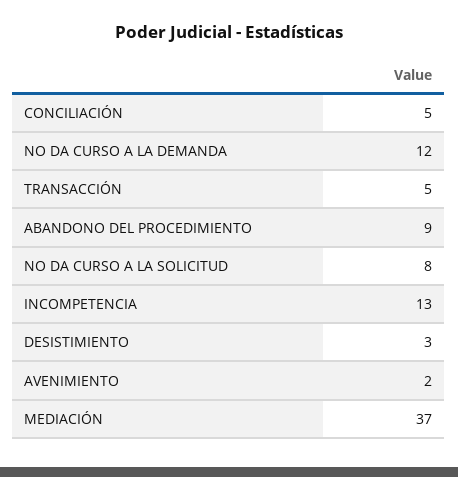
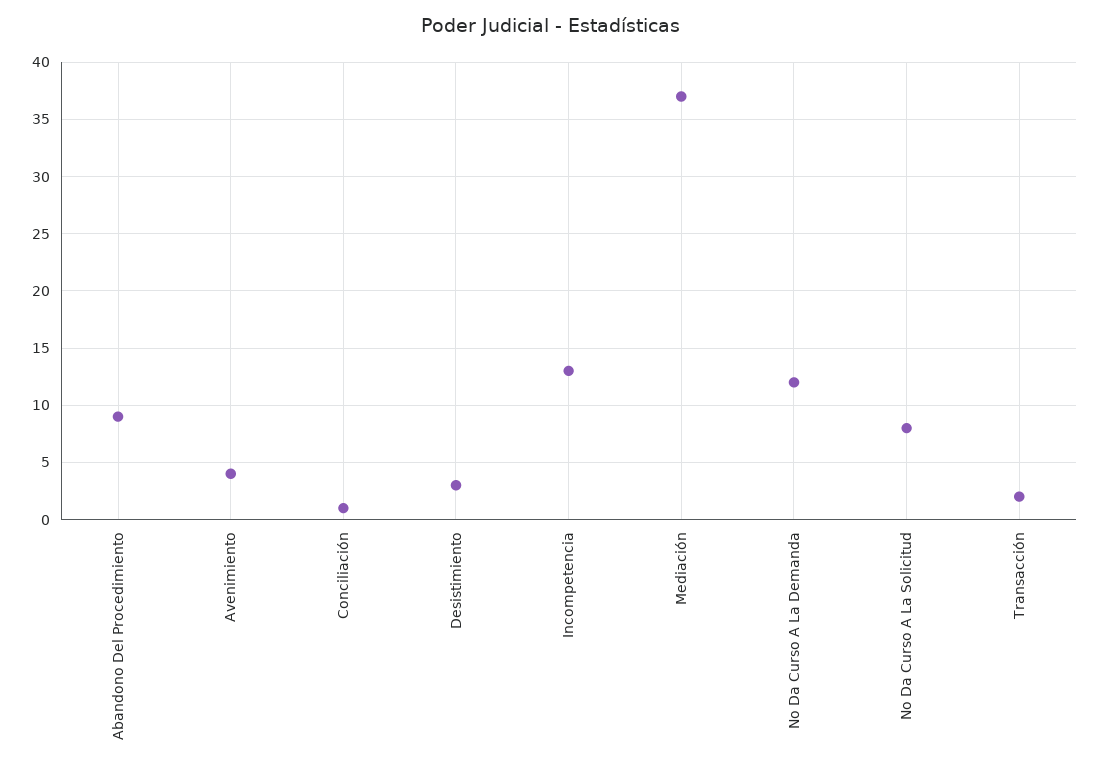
CONCILIACIÓN: 5 -> 1
TRANSACCIÓN: 5 -> 2
AVENIMIENTO: 2 -> 4

